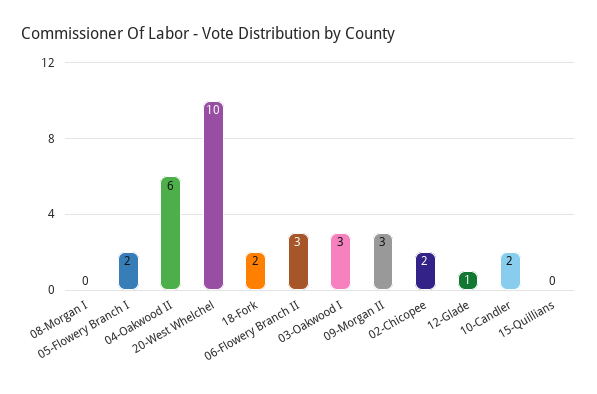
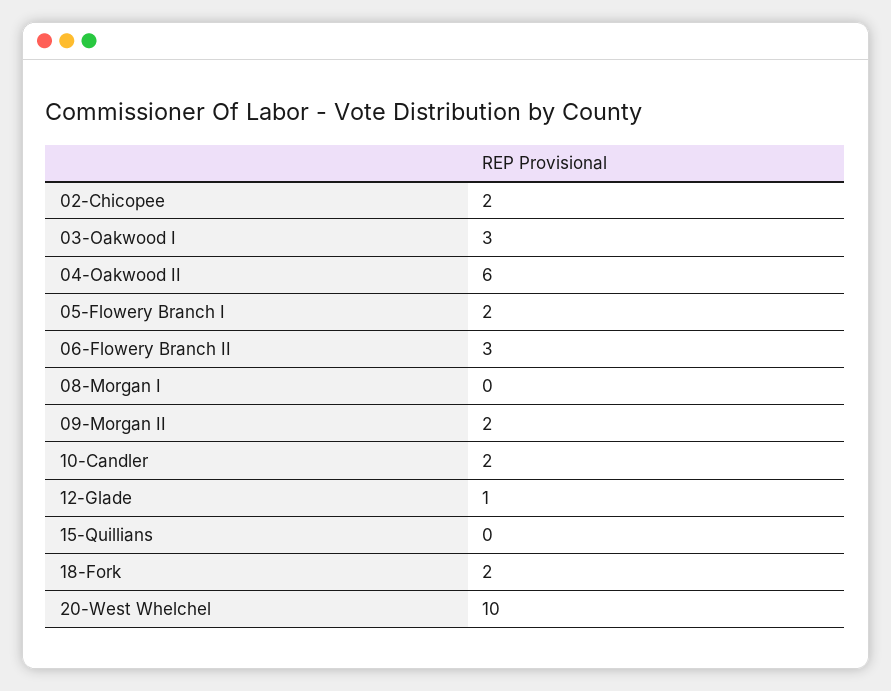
09-Morgan II: 3 -> 2

